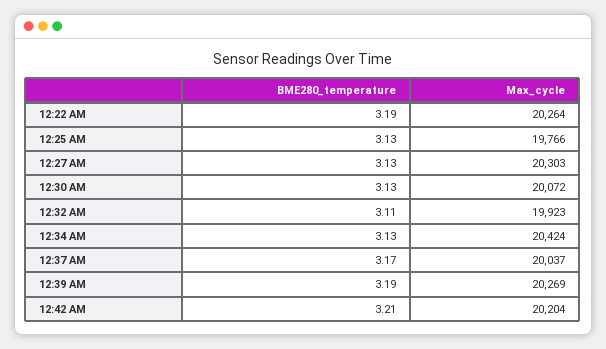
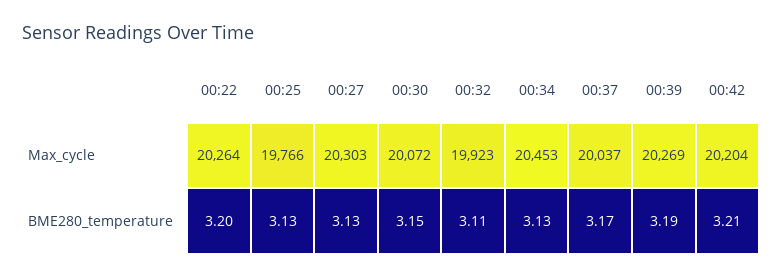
BME280_temperature, 12:22 AM: 3.19 -> 3.2
BME280_temperature, 12:30 AM: 3.13 -> 3.15
Max_cycle, 12:34 AM: 20424 -> 20453

